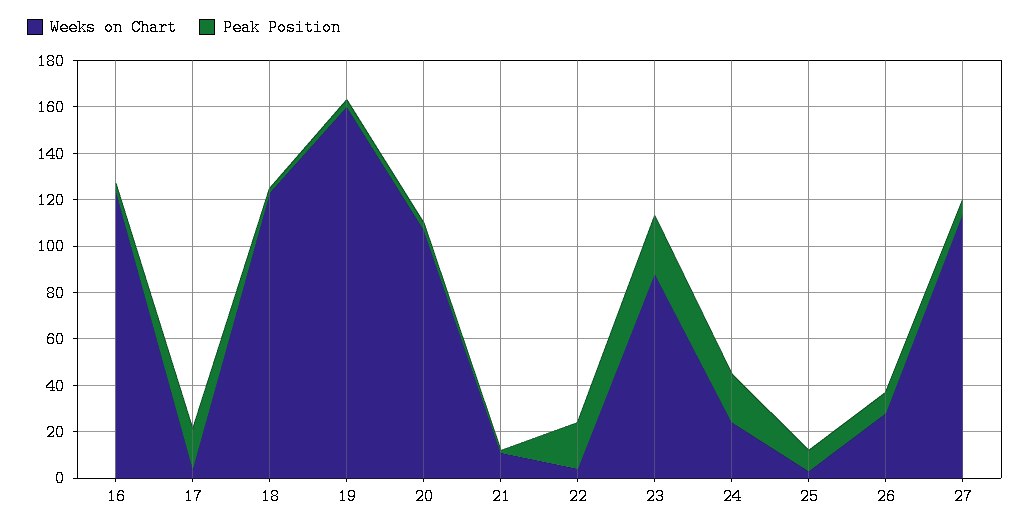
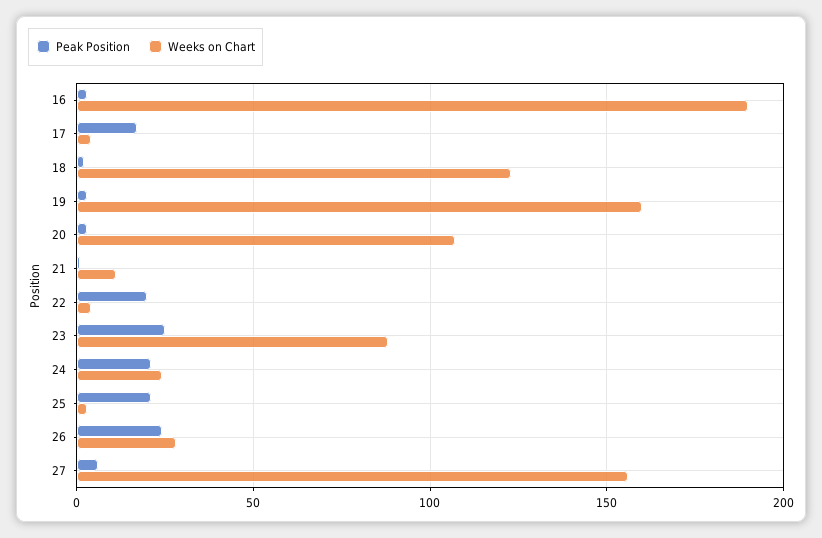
Weeks on Chart, 16: 125 -> 190
Peak Position, 25: 10 -> 20
Peak Position, 26: 10 -> 25
Weeks on Chart, 27: 115 -> 155

